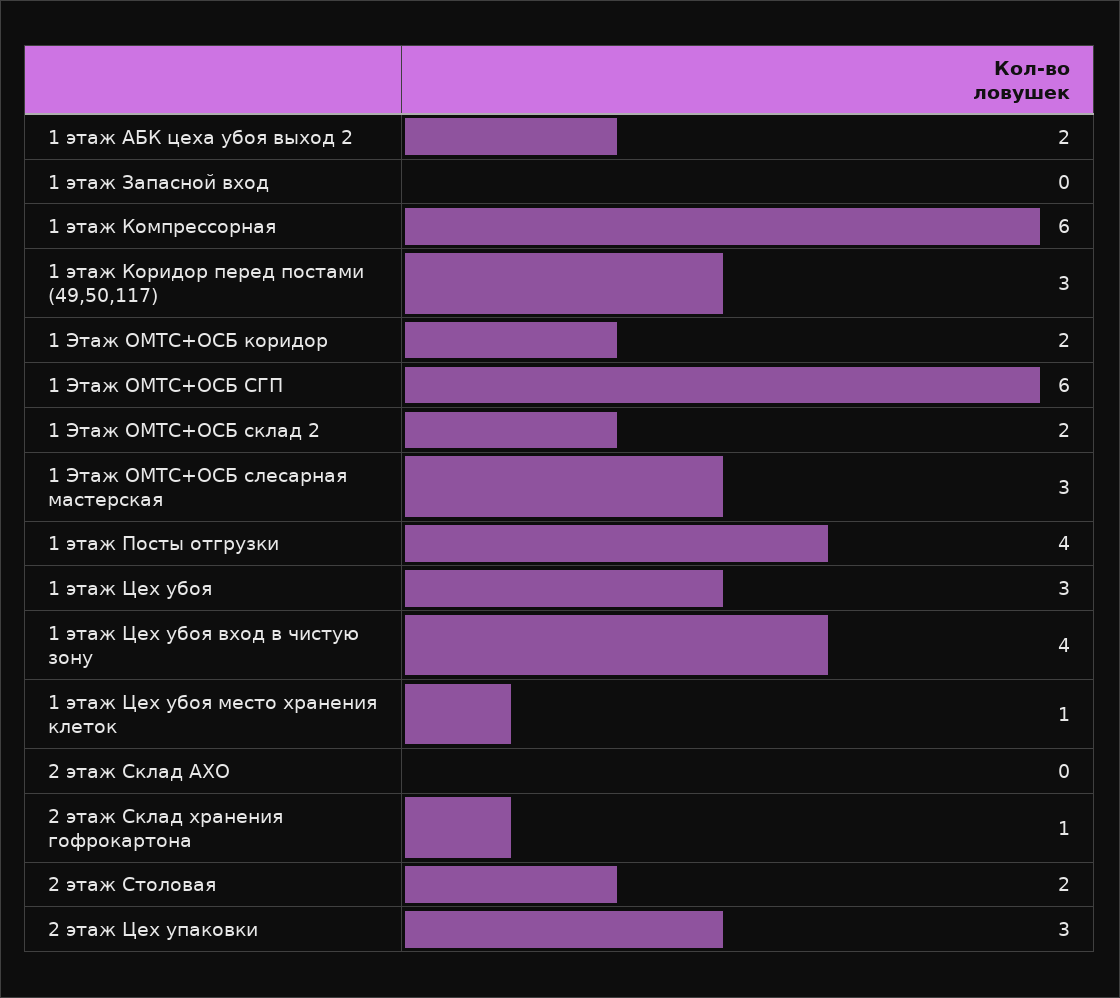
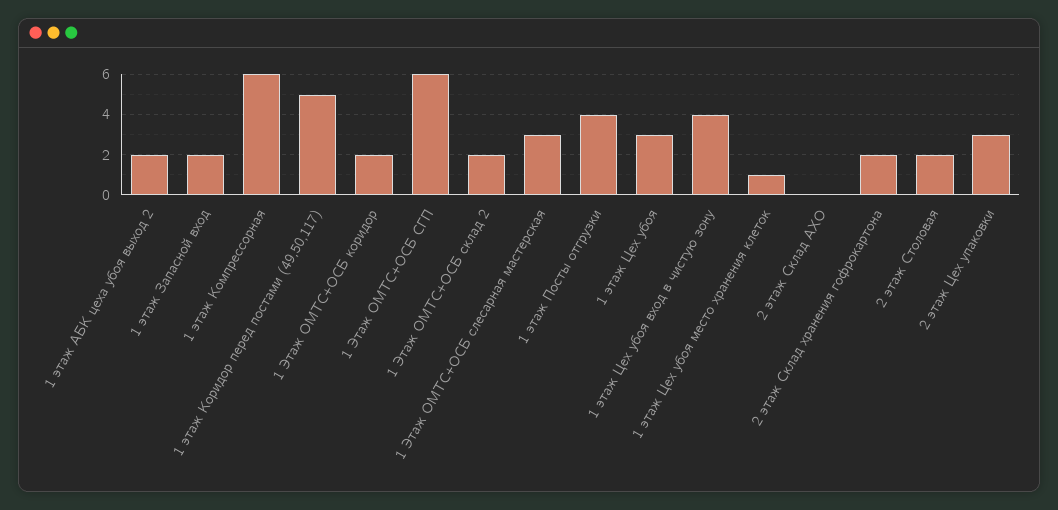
1 этаж Запасной вход: 0 -> 2
1 этаж Коридор перед постами (49,50,117): 3 -> 5
2 этаж Склад хранения гофрокартона: 1 -> 2

